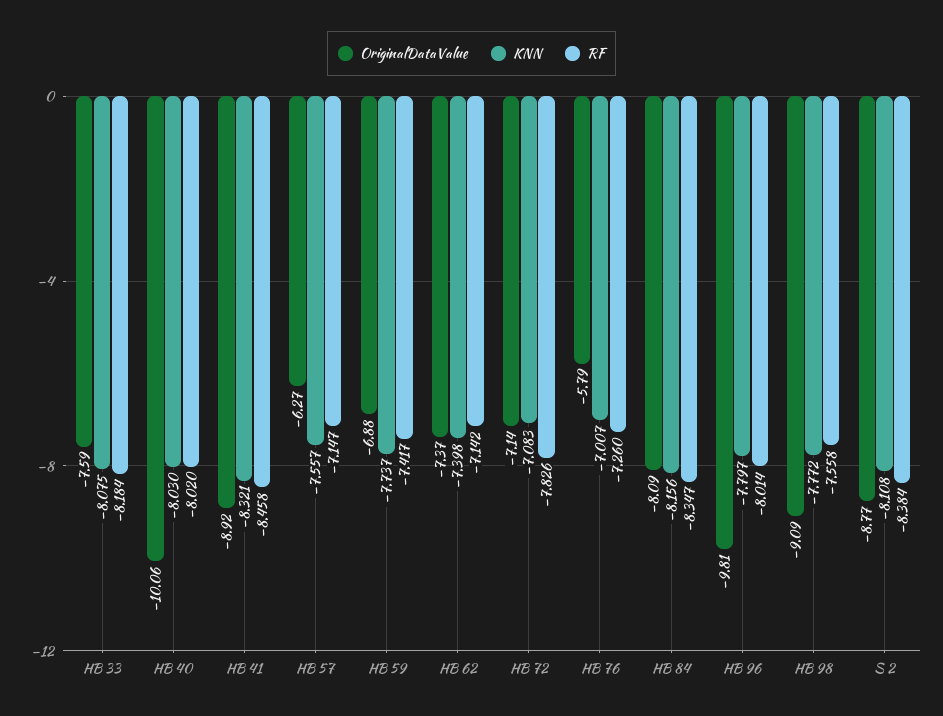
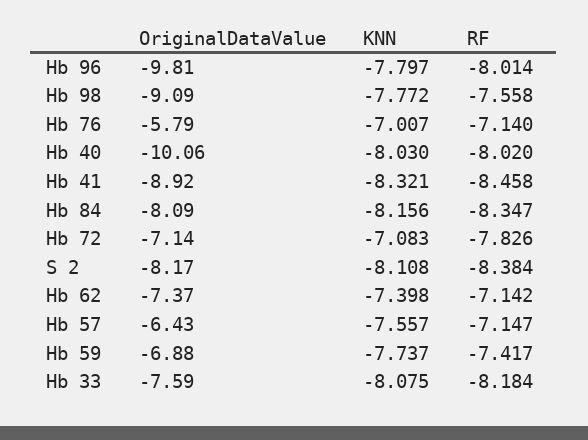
OriginalDataValue, HB 57: -6.27 -> -6.43
RF, HB 76: -7.26 -> -7.14
OriginalDataValue, S 2: -8.77 -> -8.17

